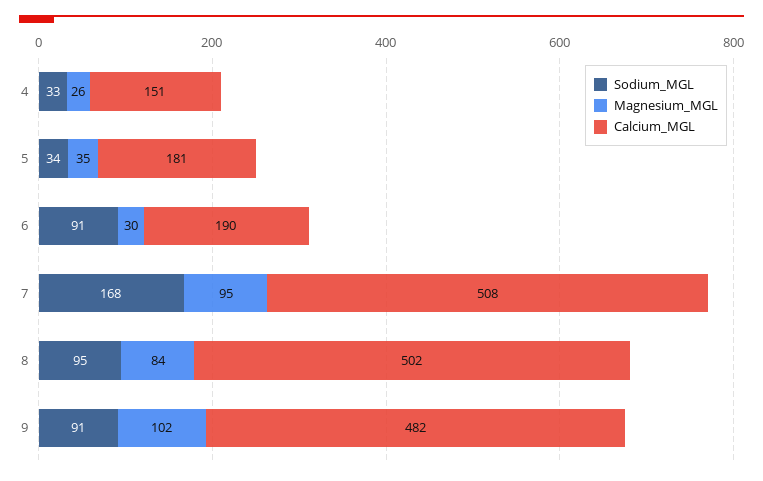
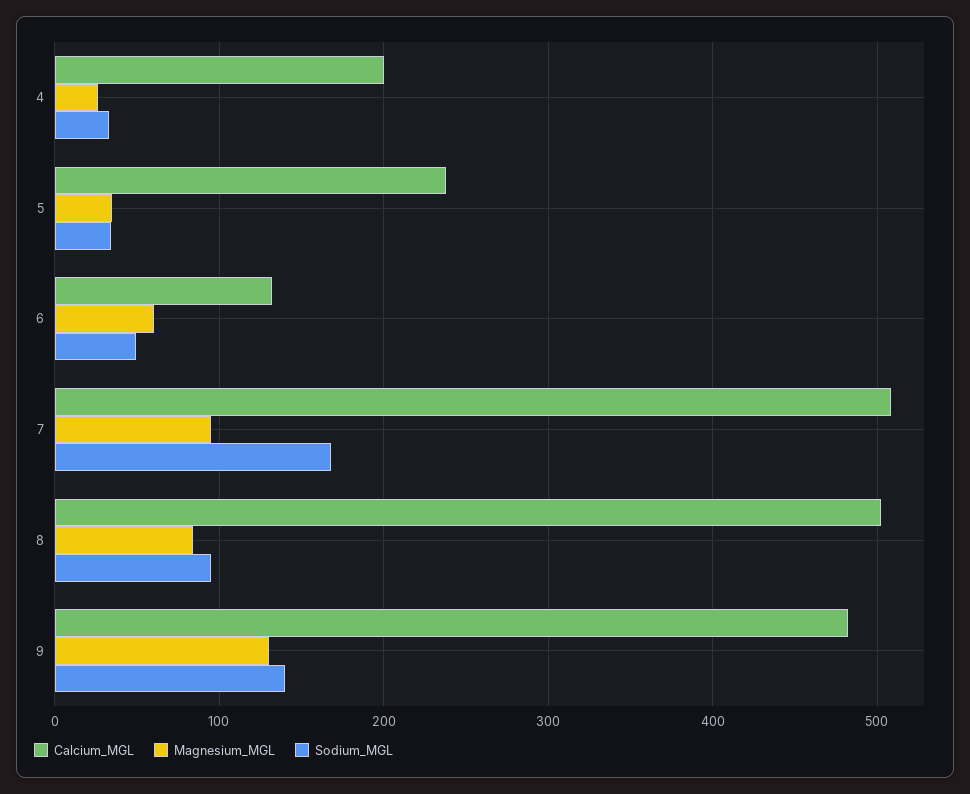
Calcium_MGL, 4: 151 -> 200
Calcium_MGL, 5: 181 -> 240
Sodium_MGL, 6: 91 -> 50
Magnesium_MGL, 6: 30 -> 60
Calcium_MGL, 6: 190 -> 130
Sodium_MGL, 9: 91 -> 140
Magnesium_MGL, 9: 102 -> 130

